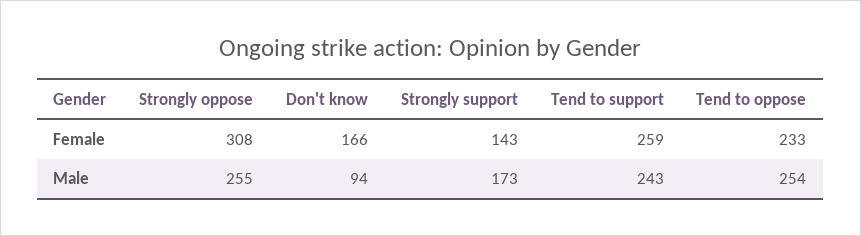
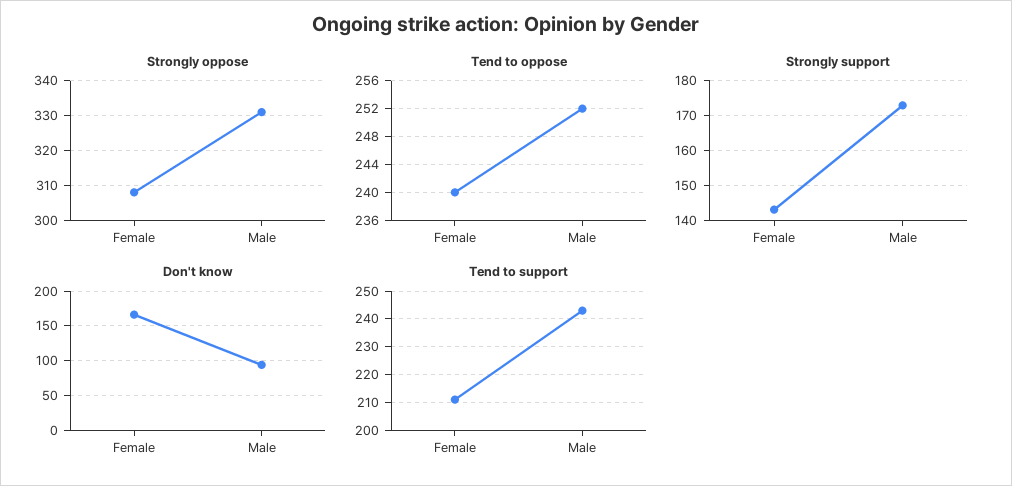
Tend to support, Female: 259 -> 210
Tend to oppose, Female: 233 -> 240
Strongly oppose, Male: 255 -> 330
Tend to oppose, Male: 254 -> 252

